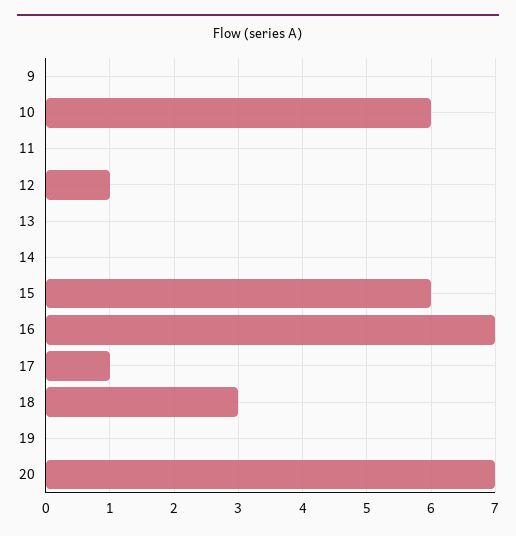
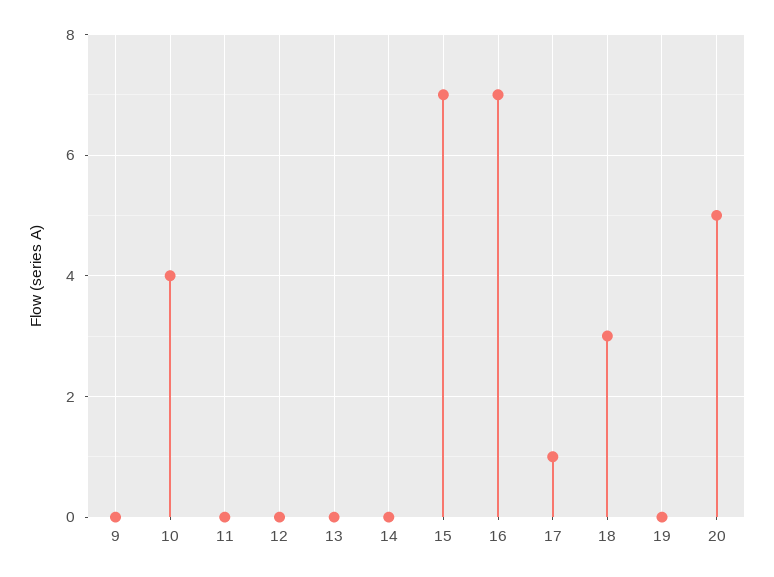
10: 6 -> 4
12: 1 -> 0
15: 6 -> 7
20: 7 -> 5

